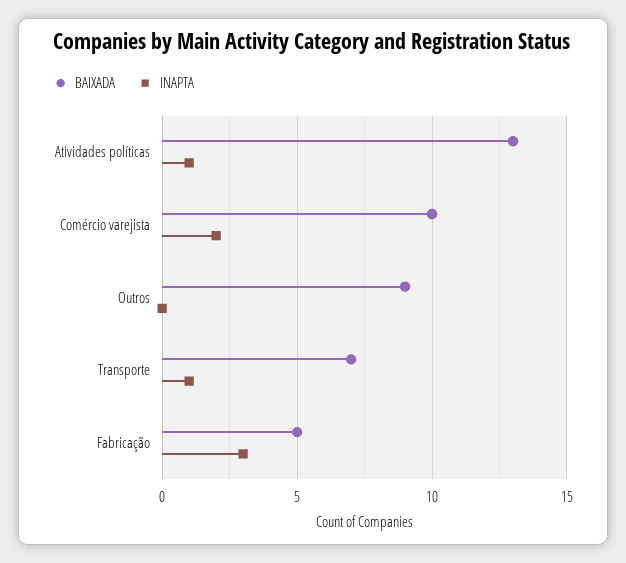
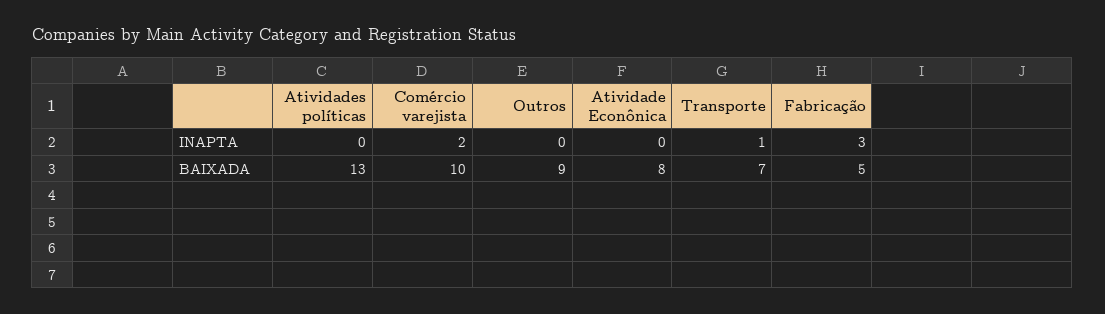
INAPTA, Atividades políticas: 1 -> 0
INAPTA, Atividade Econônica: none -> 0
BAIXADA, Atividade Econônica: none -> 8

